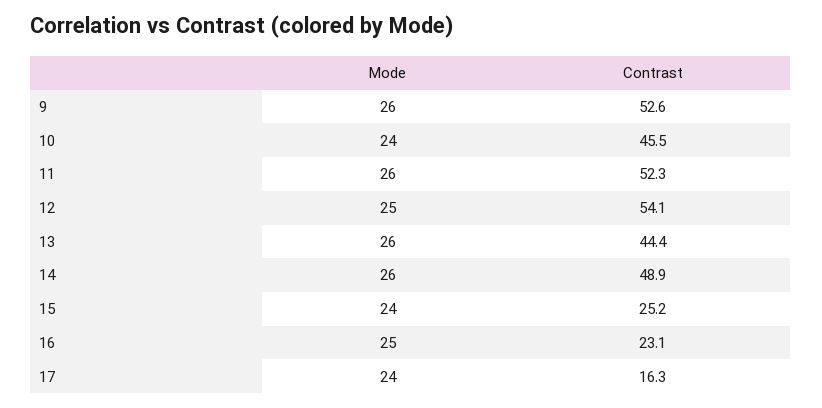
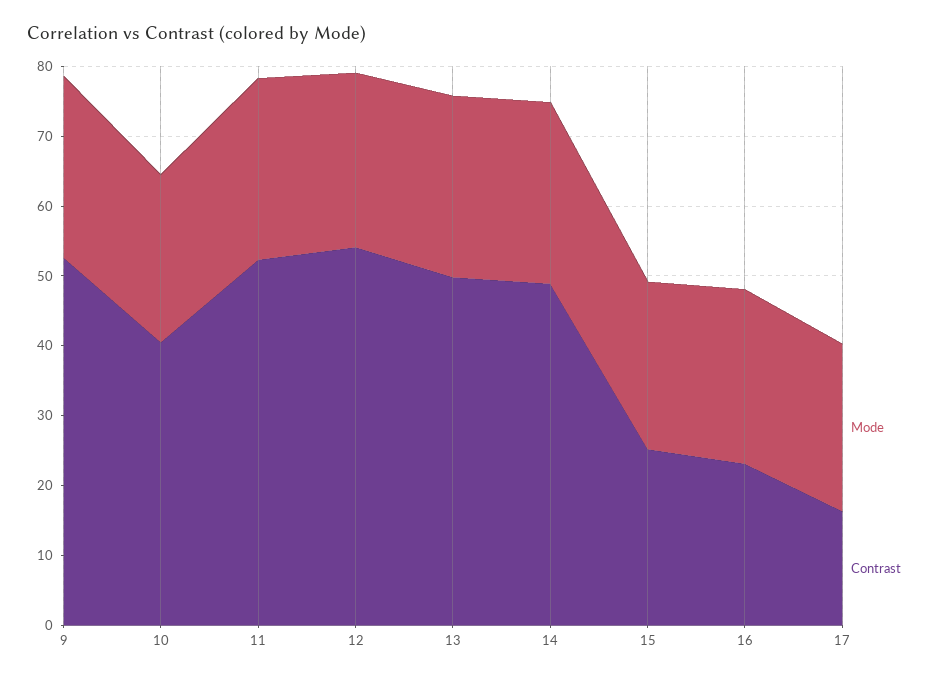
Contrast, 10: 45.5 -> 40
Contrast, 13: 44.4 -> 50

